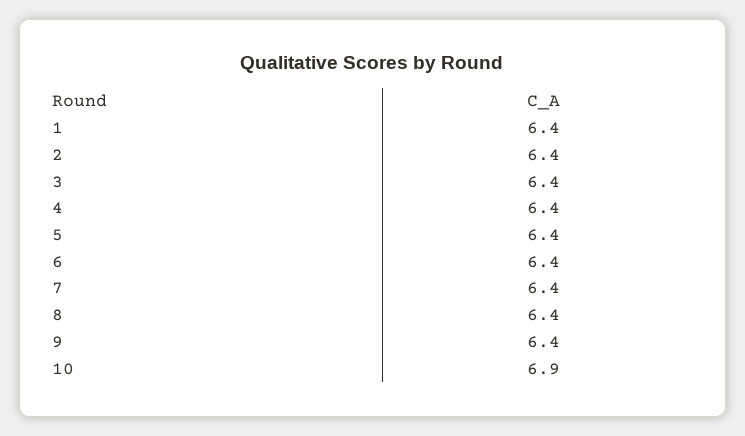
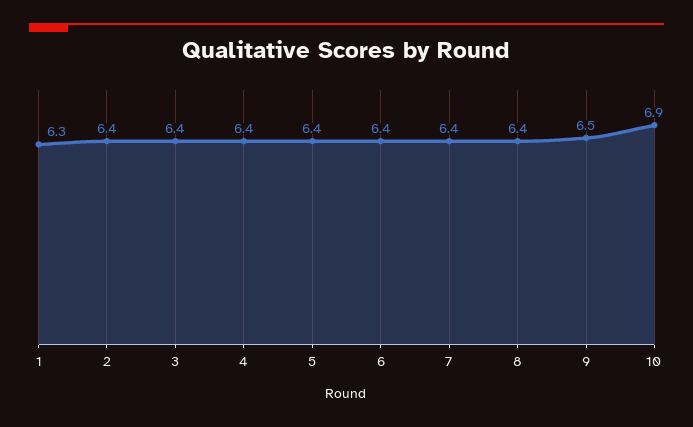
1: 6.4 -> 6.3
9: 6.4 -> 6.5

